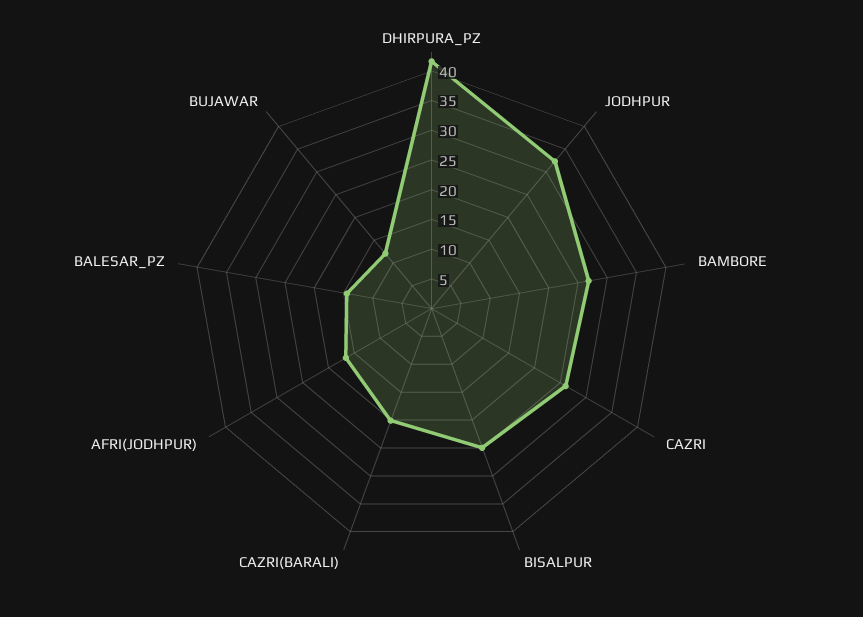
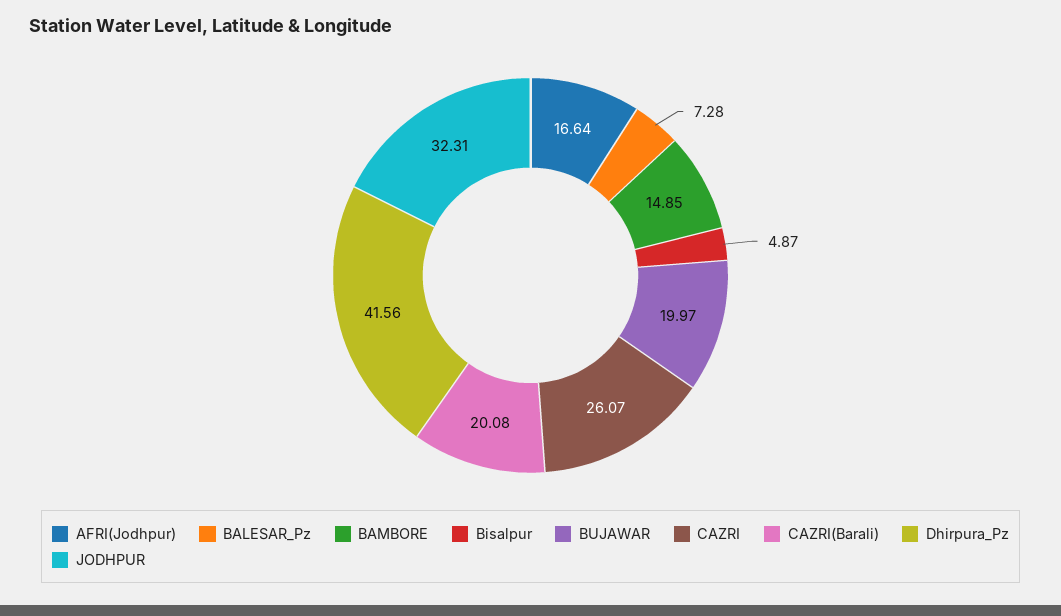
BAMBORE: 27.5 -> 14.85
BISALPUR: 25 -> 4.87
BALESAR_PZ: 15 -> 7.28
BUJAWAR: 12.5 -> 19.97

